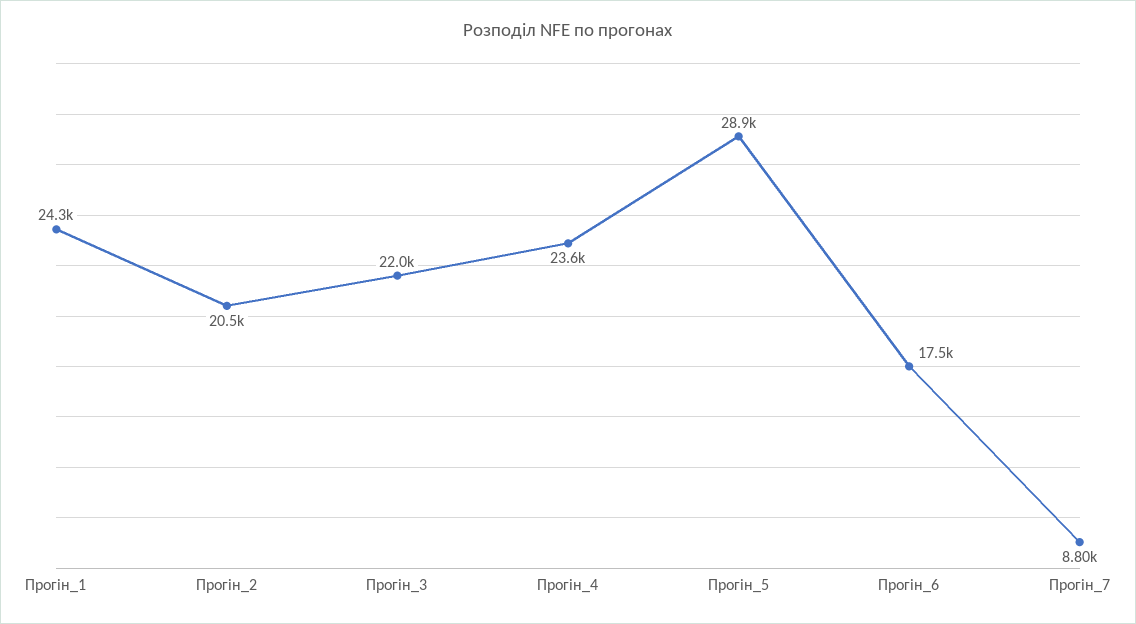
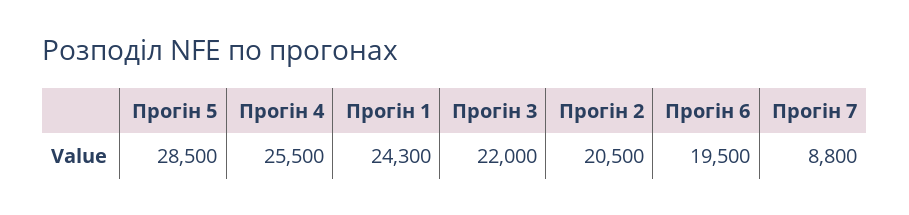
Прогін_4: 23600 -> 25500
Прогін_5: 28900 -> 28500
Прогін_6: 17500 -> 19500

